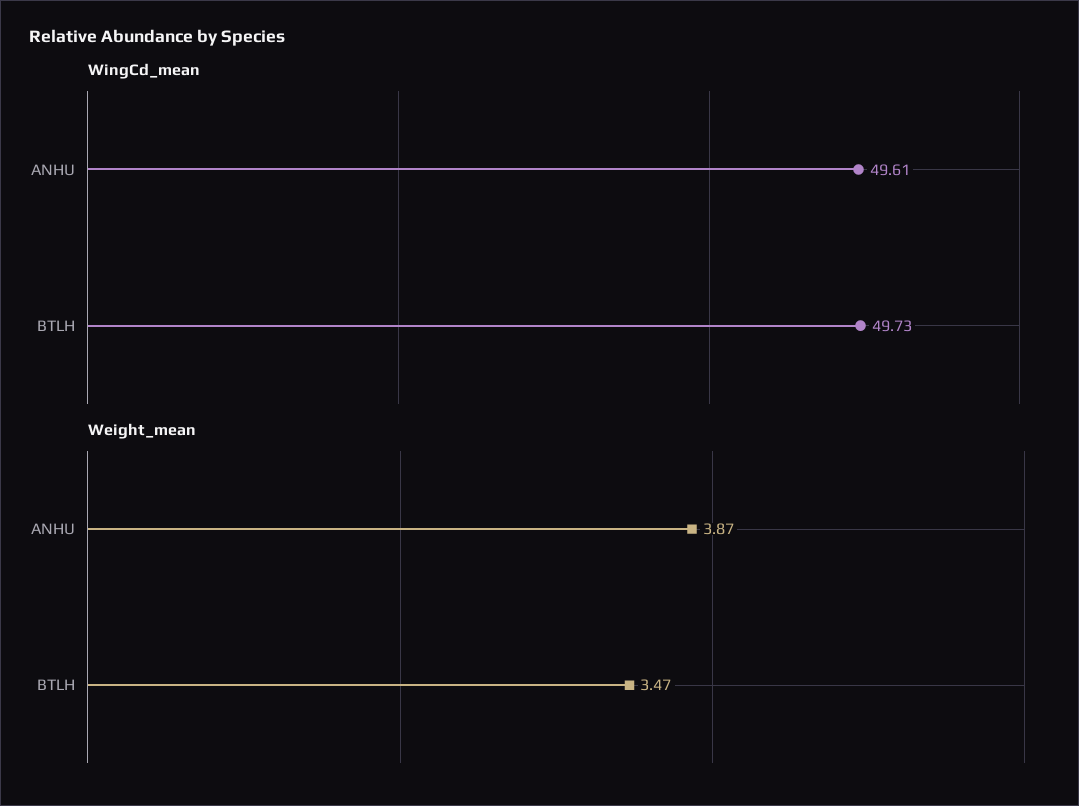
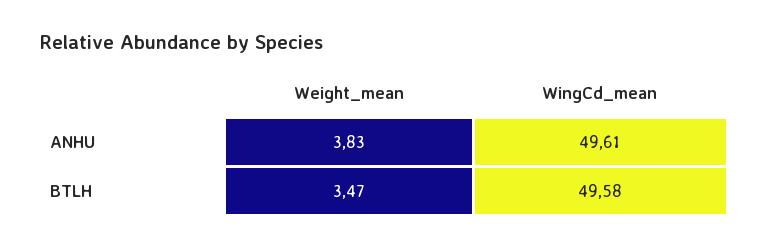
WingCd_mean, BTLH: 49.73 -> 49.58
Weight_mean, ANHU: 3.87 -> 3.83

